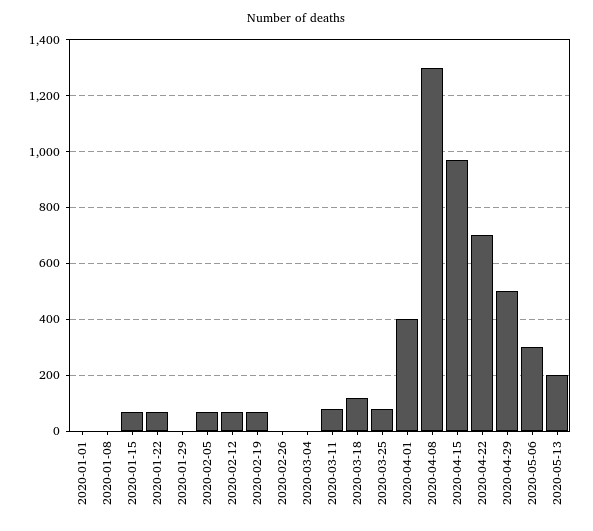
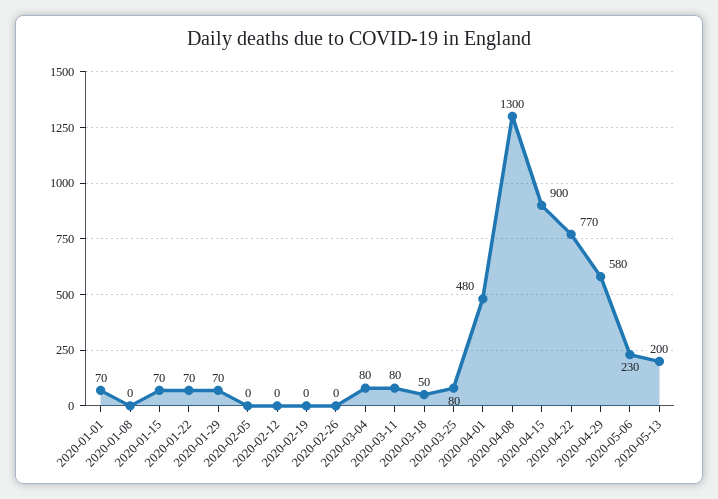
2020-01-01: 0 -> 70
2020-01-29: 0 -> 70
2020-02-05: 75 -> 0
2020-02-12: 75 -> 0
2020-02-19: 75 -> 0
2020-03-04: 0 -> 80
2020-03-18: 125 -> 50
2020-04-01: 400 -> 480
2020-04-15: 975 -> 900
2020-04-22: 700 -> 770
2020-04-29: 500 -> 580
2020-05-06: 300 -> 230

